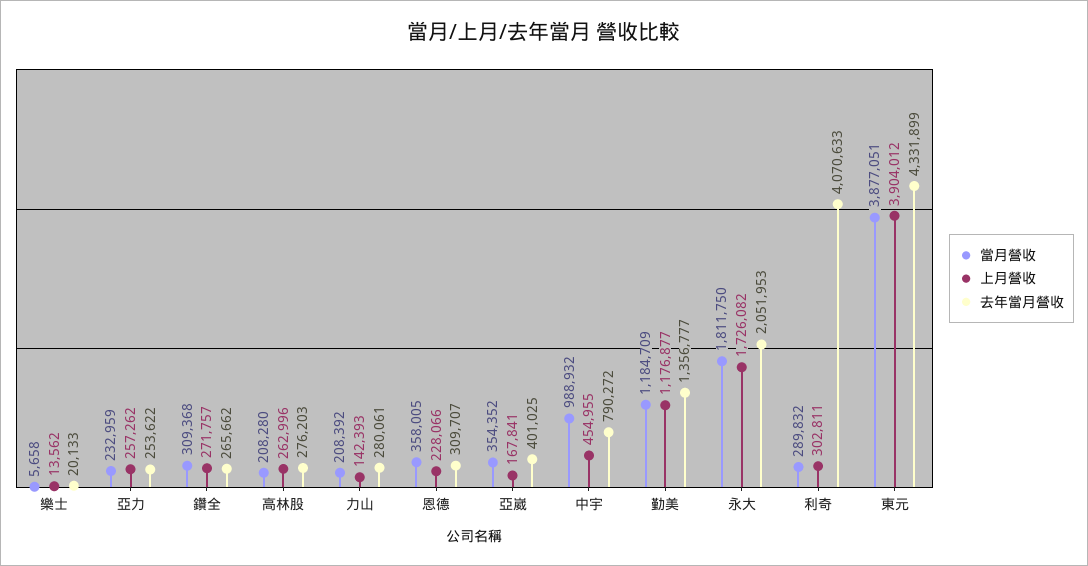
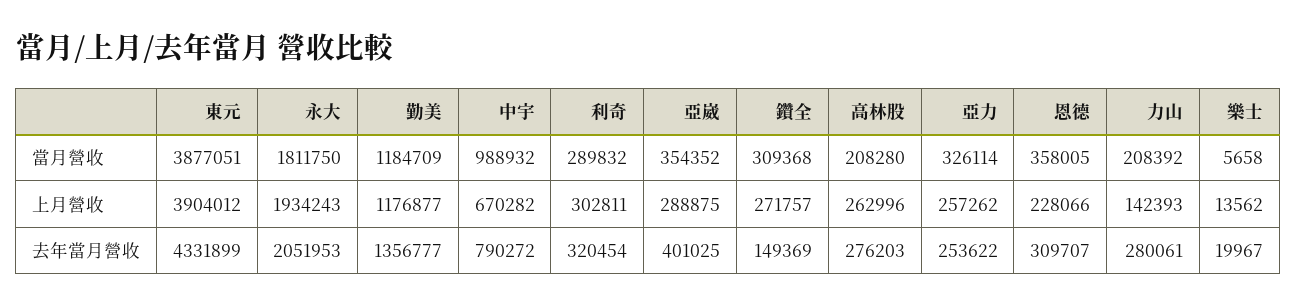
去年當月營收, 樂士: 20133 -> 19967
當月營收, 亞力: 232959 -> 326114
去年當月營收, 鑽全: 265662 -> 149369
上月營收, 亞崴: 167841 -> 288875
上月營收, 中宇: 454955 -> 670282
上月營收, 永大: 1726082 -> 1934243
去年當月營收, 利奇: 4070633 -> 320454

